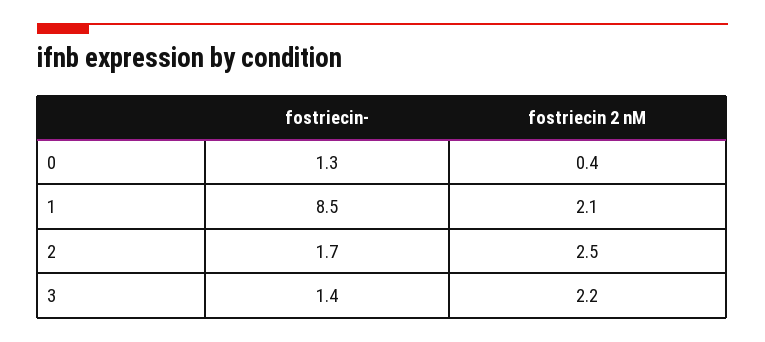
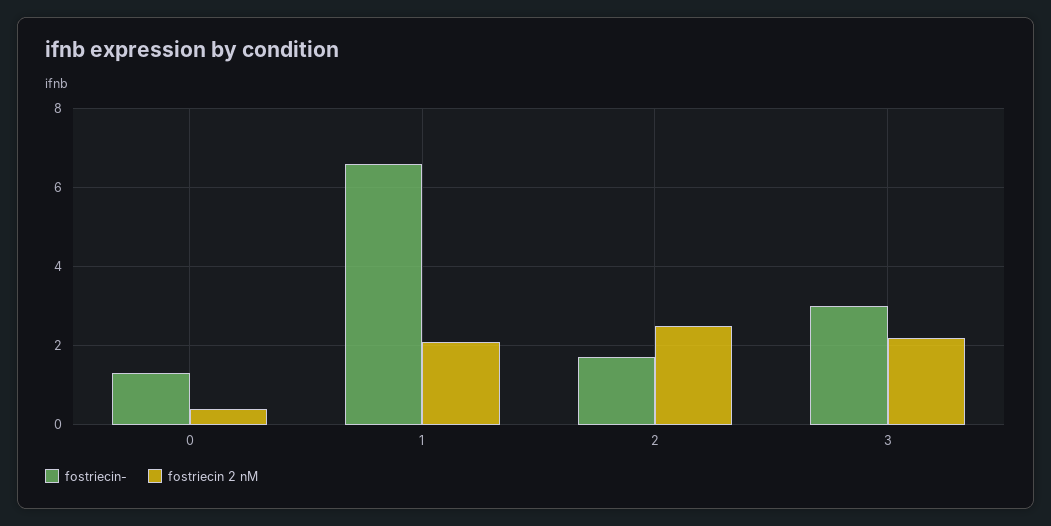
fostriecin-, 1: 8.5 -> 6.5
fostriecin-, 3: 1.4 -> 3

